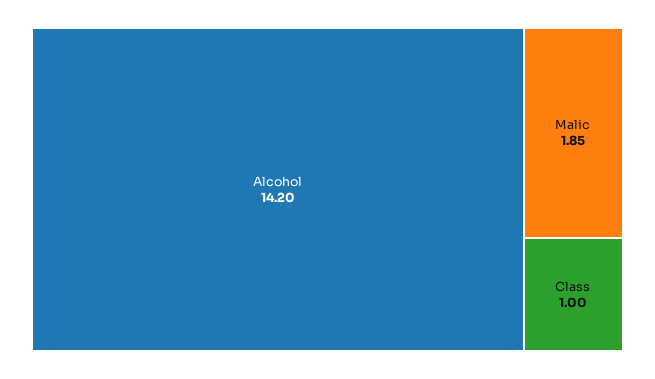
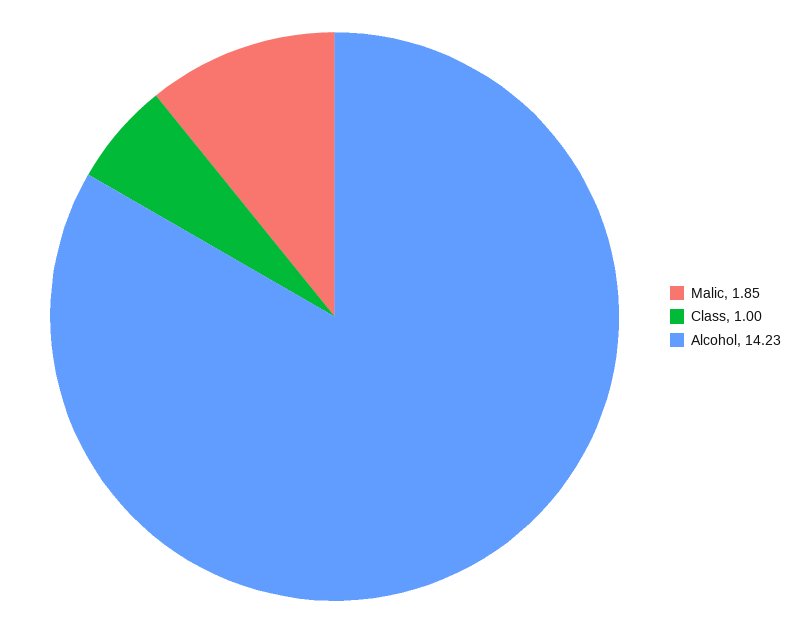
Alcohol: 14.2 -> 14.23

